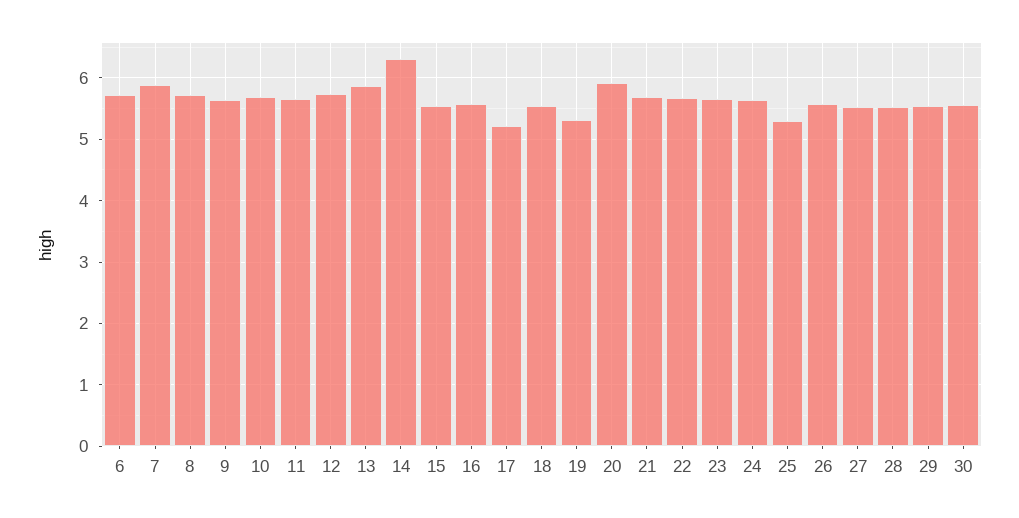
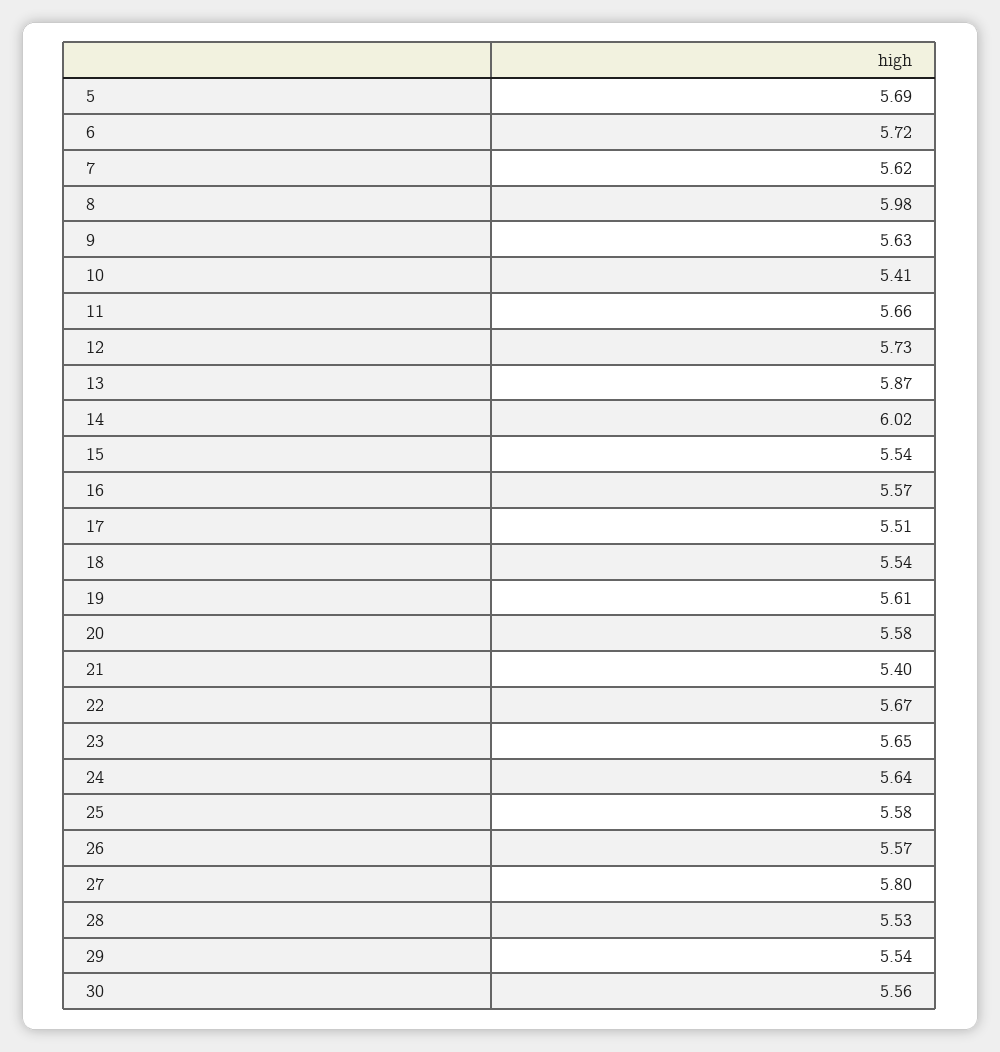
7: 5.9 -> 5.62
8: 5.7 -> 5.98
10: 5.7 -> 5.41
14: 6.3 -> 6.02
17: 5.2 -> 5.51
19: 5.3 -> 5.61
20: 5.9 -> 5.58
21: 5.7 -> 5.4
25: 5.3 -> 5.58
27: 5.5 -> 5.8
5: none -> 5.69

